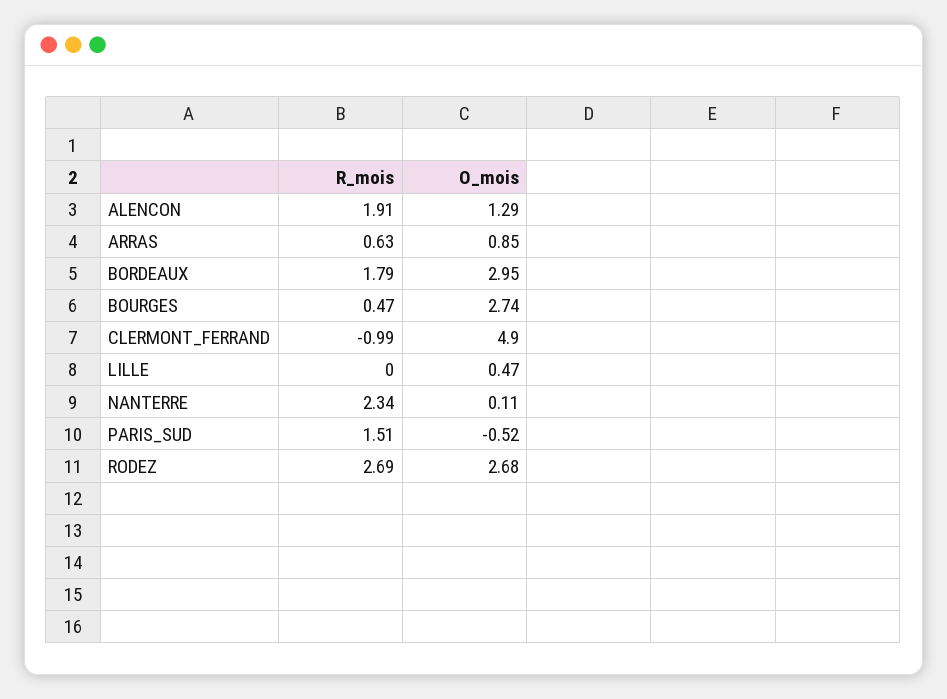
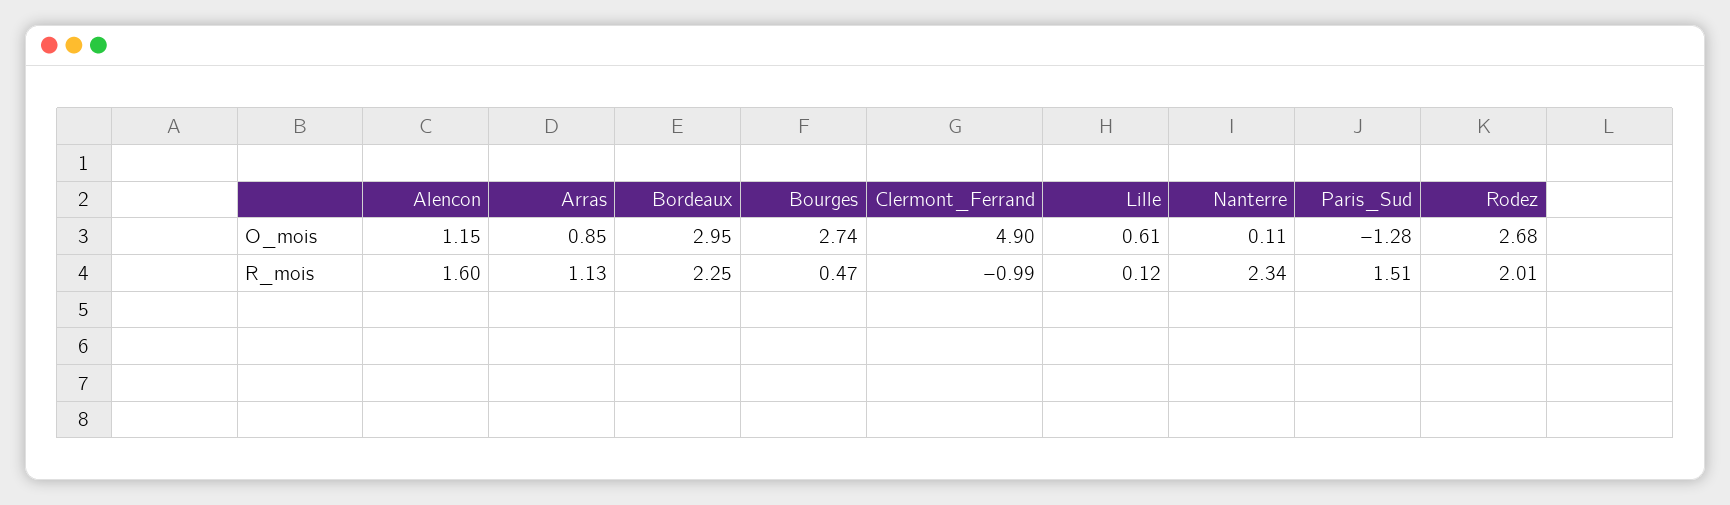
R_mois, ALENCON: 1.91 -> 1.6
O_mois, ALENCON: 1.29 -> 1.15
R_mois, ARRAS: 0.63 -> 1.13
R_mois, BORDEAUX: 1.79 -> 2.25
R_mois, LILLE: 0 -> 0.12
O_mois, LILLE: 0.47 -> 0.61
O_mois, PARIS_SUD: -0.52 -> -1.28
R_mois, RODEZ: 2.69 -> 2.01

